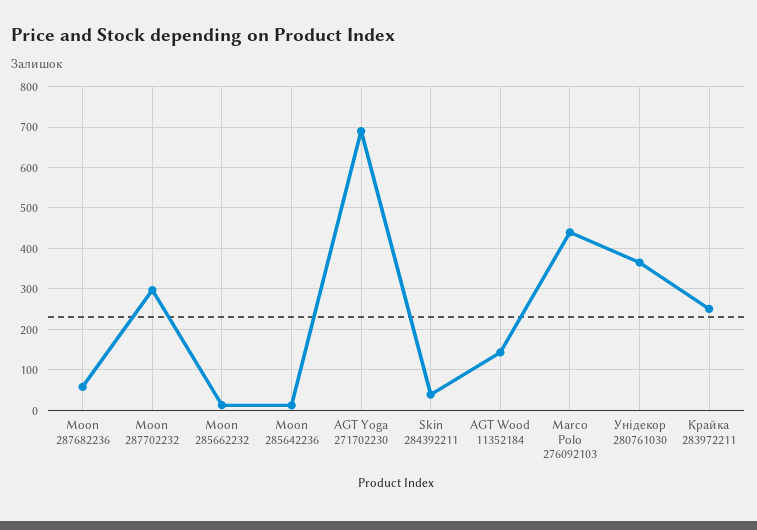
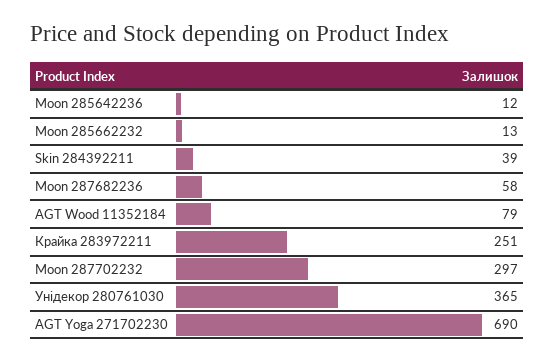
AGT Wood 11352184: 140 -> 79
Marco Polo 276092103: 440 -> none

